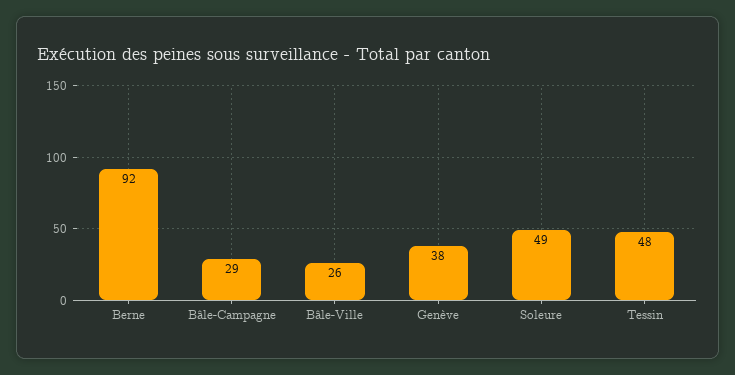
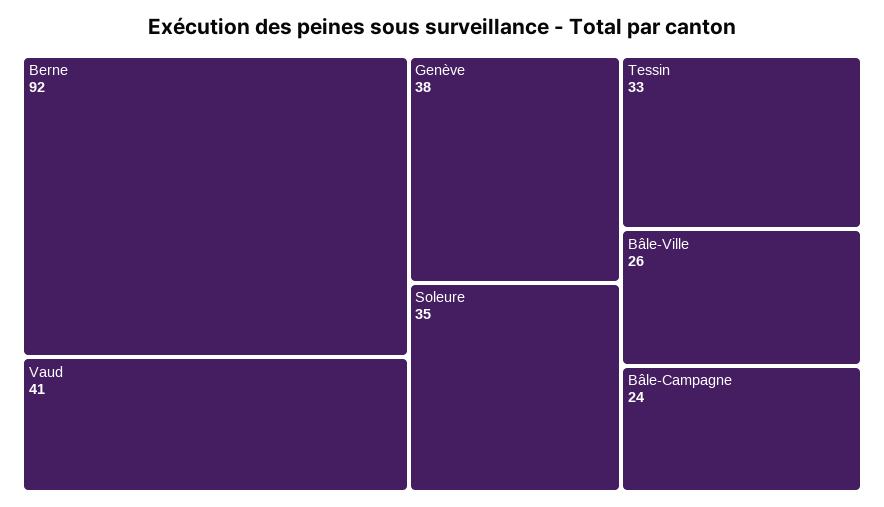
Bâle-Campagne: 29 -> 24
Soleure: 49 -> 35
Tessin: 48 -> 33
Vaud: none -> 41

